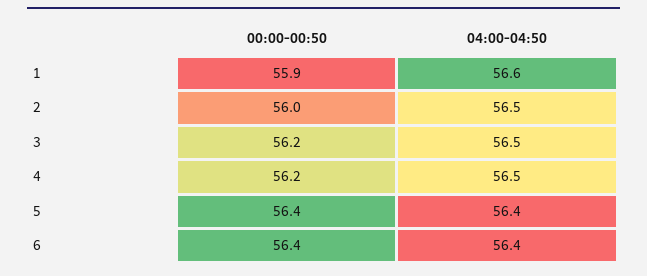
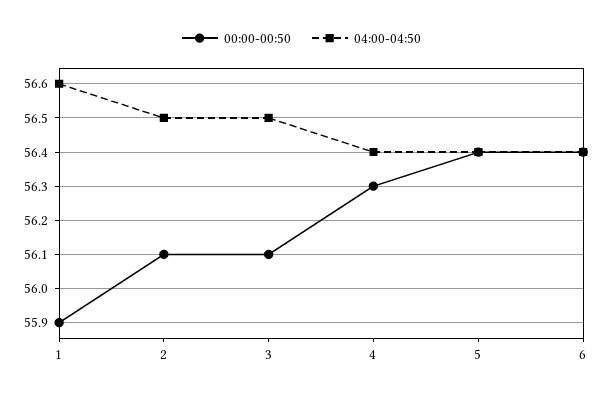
00:00-00:50, 2: 56 -> 56.1
00:00-00:50, 3: 56.2 -> 56.1
00:00-00:50, 4: 56.2 -> 56.3
04:00-04:50, 4: 56.5 -> 56.4

